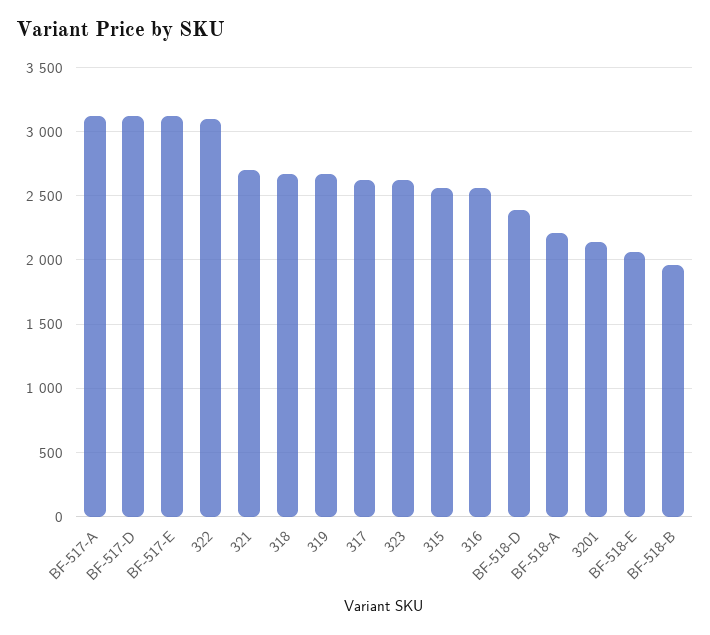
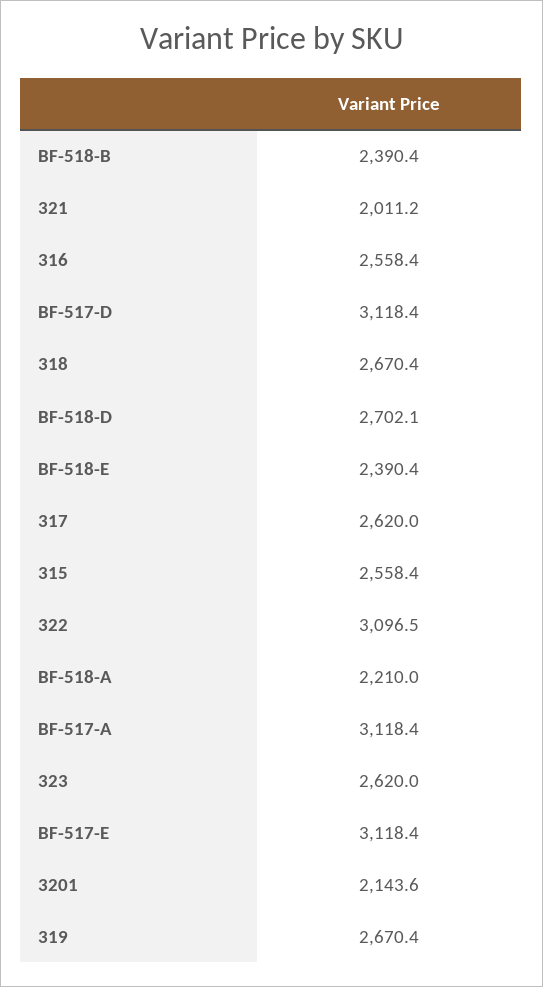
321: 2700 -> 2011.2
BF-518-D: 2400 -> 2702.1
BF-518-E: 2050 -> 2390.4
BF-518-B: 1950 -> 2390.4

